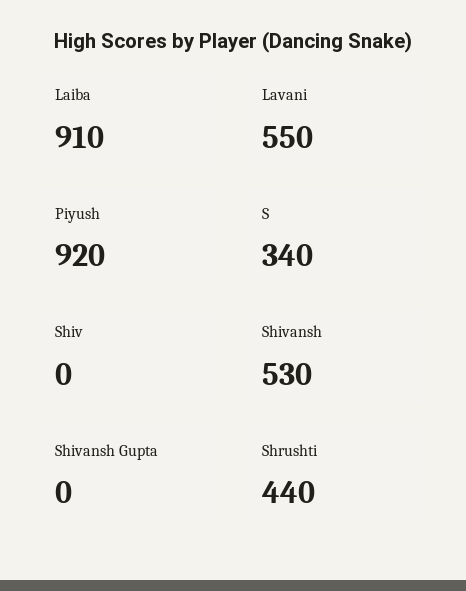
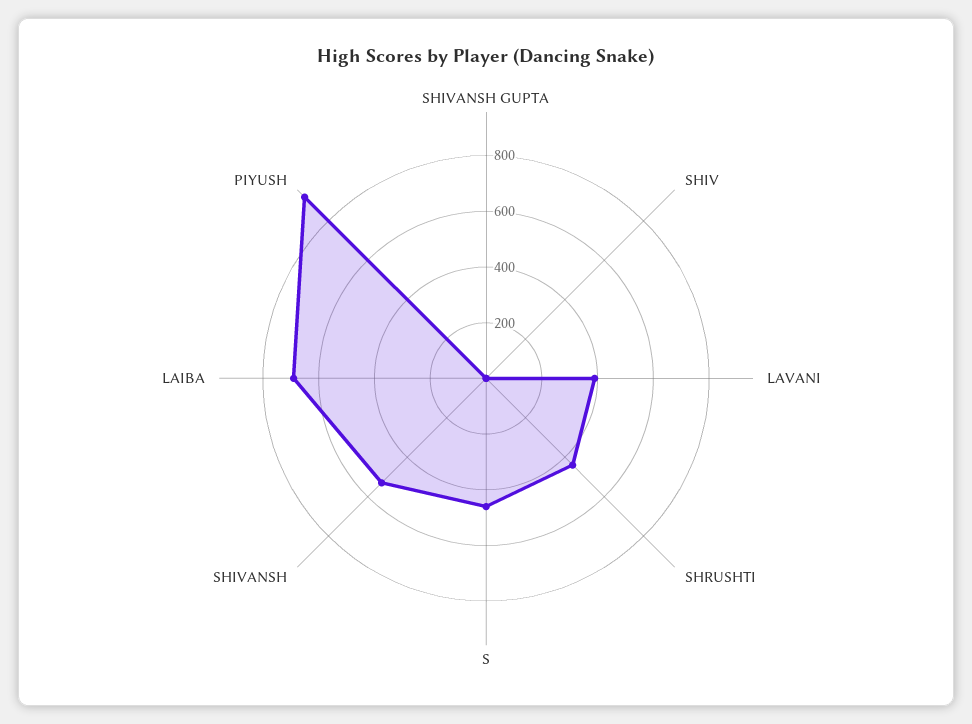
Laiba: 910 -> 700
Lavani: 550 -> 400
S: 340 -> 450

